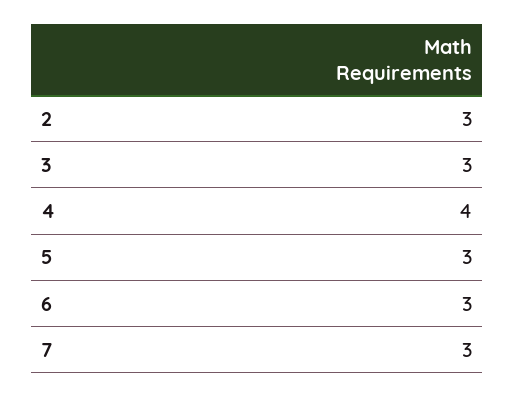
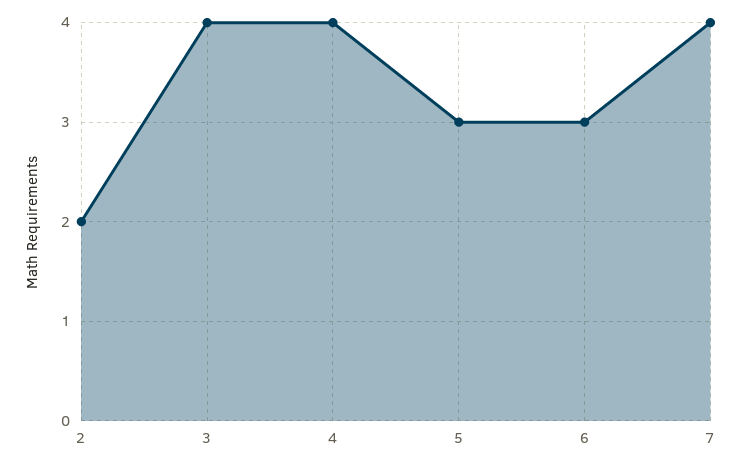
2: 3 -> 2
3: 3 -> 4
7: 3 -> 4

